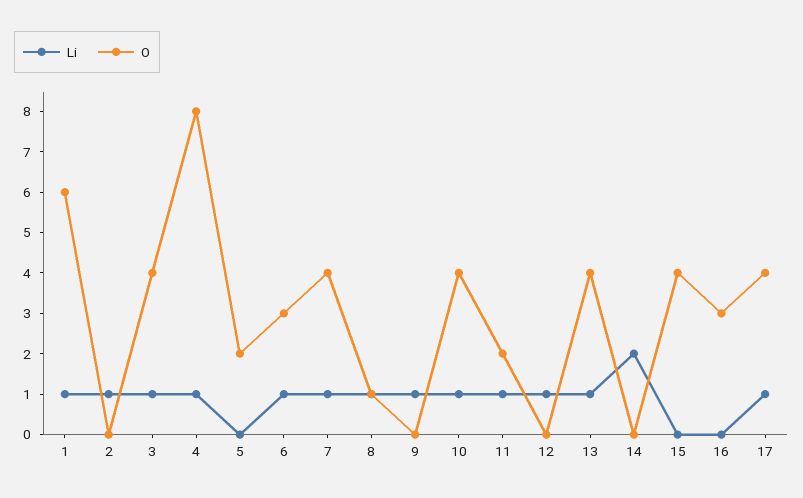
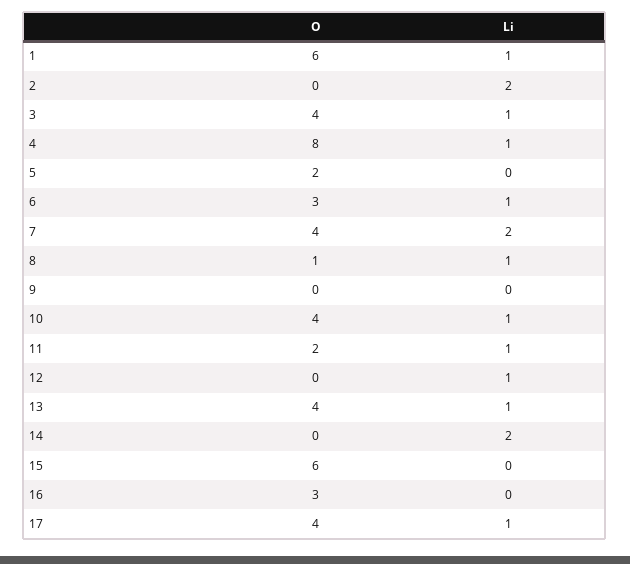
Li, 2: 1 -> 2
Li, 7: 1 -> 2
Li, 9: 1 -> 0
O, 15: 4 -> 6

